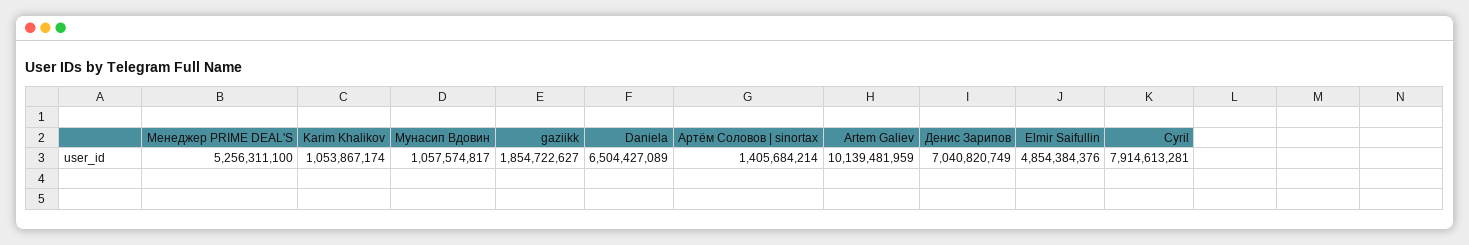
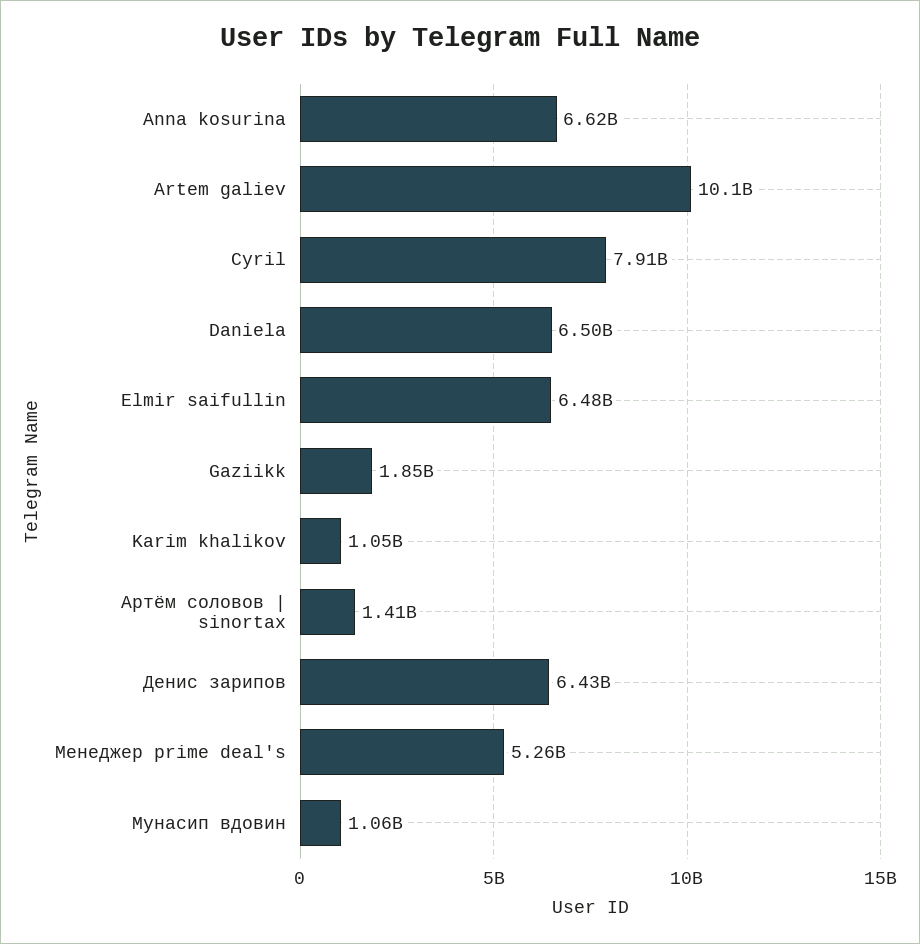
Денис Зарипов: 7040820749 -> 6430000000
Elmir Saifullin: 4854384376 -> 6480000000
Anna kosurina: none -> 6620000000

